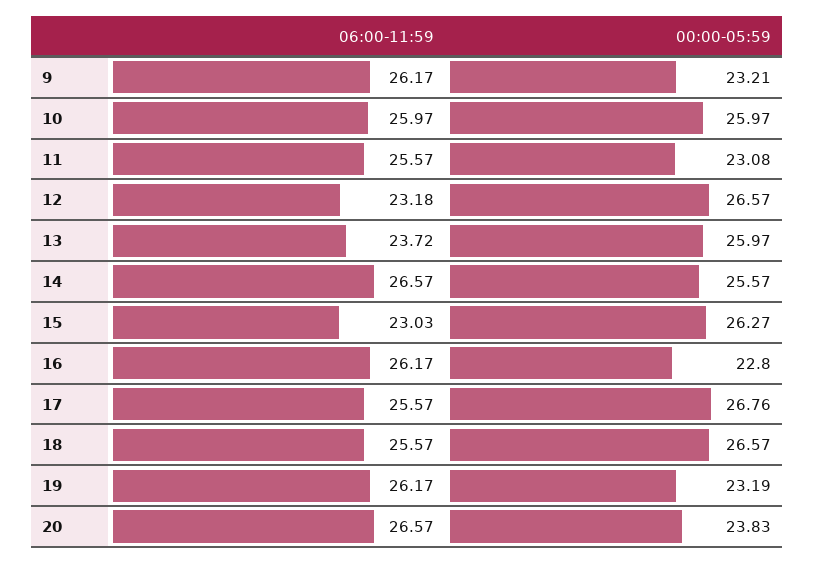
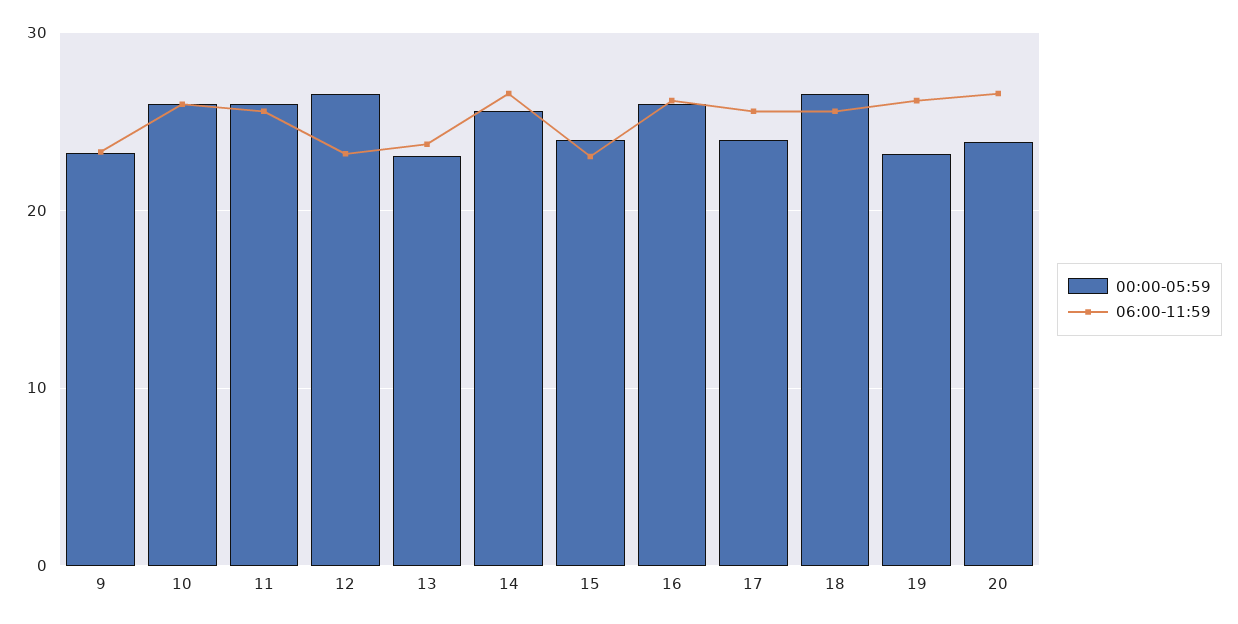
06:00-11:59, 9: 26.17 -> 23
00:00-05:59, 11: 23.08 -> 26
00:00-05:59, 13: 25.97 -> 23
00:00-05:59, 15: 26.27 -> 24
00:00-05:59, 16: 22.8 -> 26
00:00-05:59, 17: 26.76 -> 24

